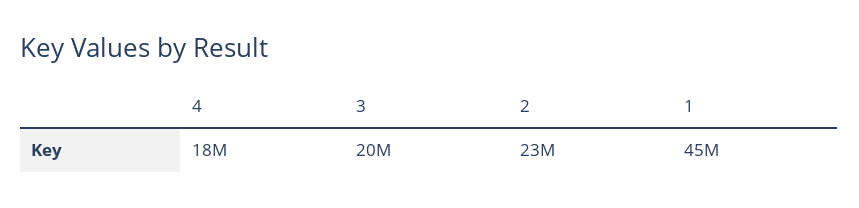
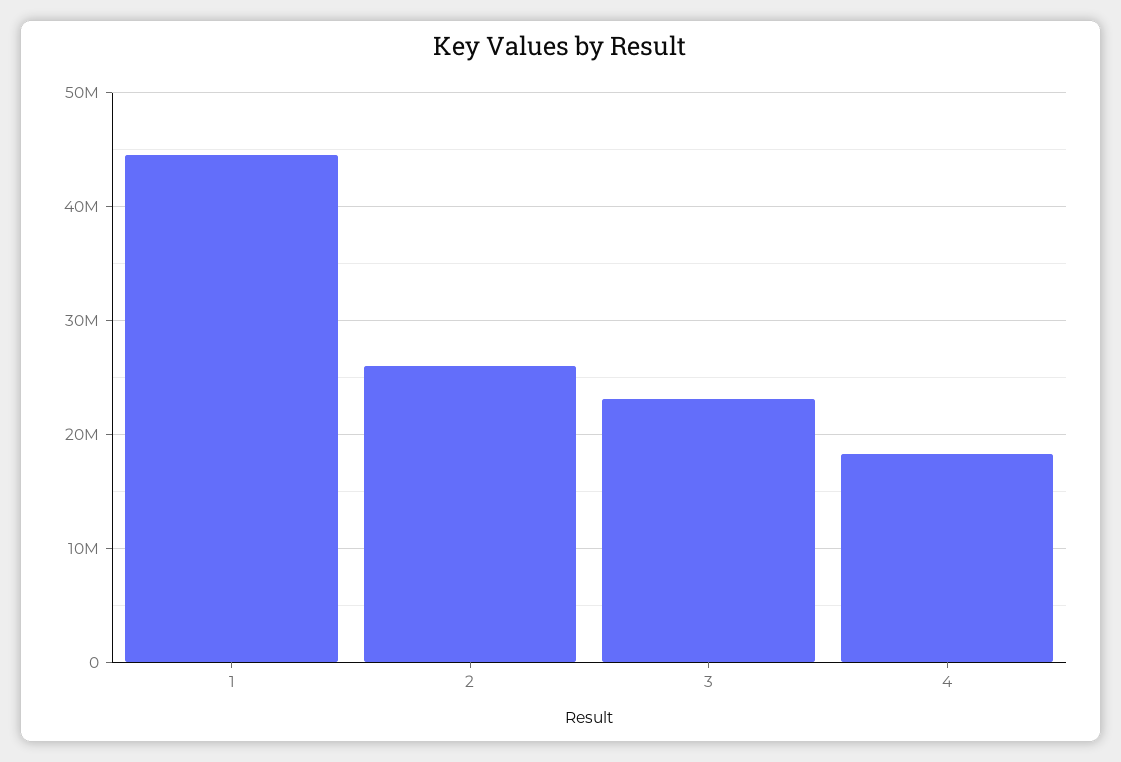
3: 20000000 -> 23000000
2: 23000000 -> 26000000

